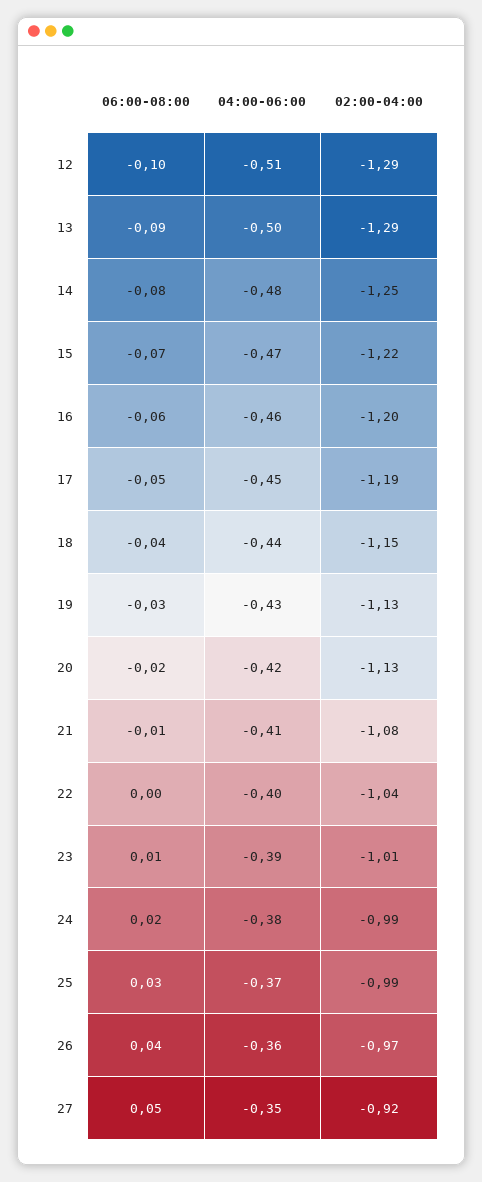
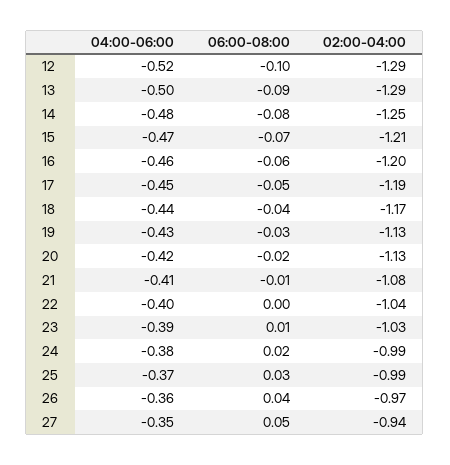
04:00-06:00, 12: -0.51 -> -0.52
02:00-04:00, 15: -1.22 -> -1.21
02:00-04:00, 18: -1.15 -> -1.17
02:00-04:00, 23: -1.01 -> -1.03
02:00-04:00, 27: -0.92 -> -0.94

